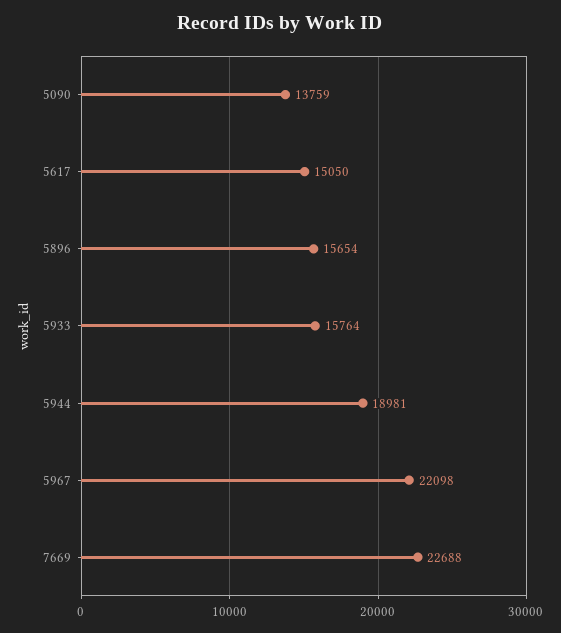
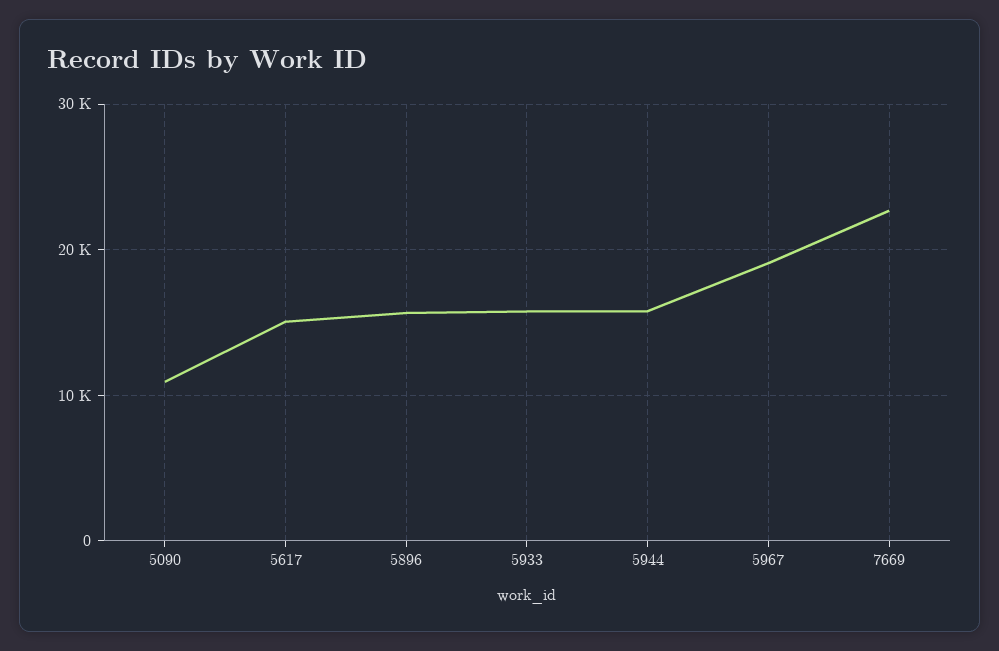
5090: 13759 -> 11000
5944: 18981 -> 16000
5967: 22098 -> 19000

